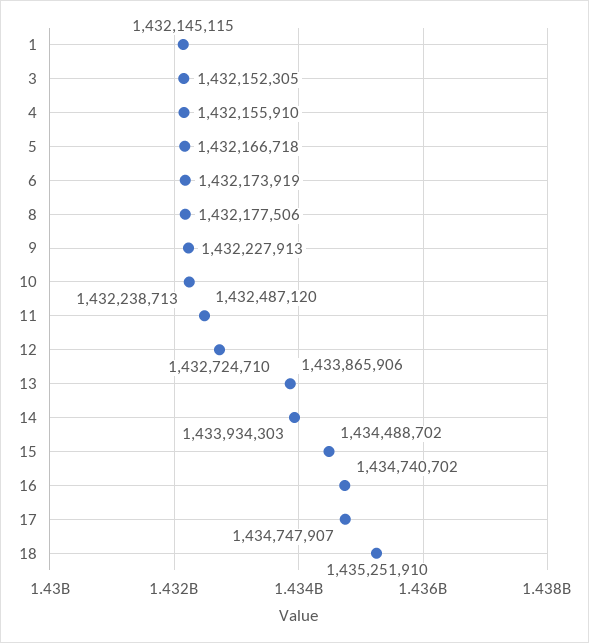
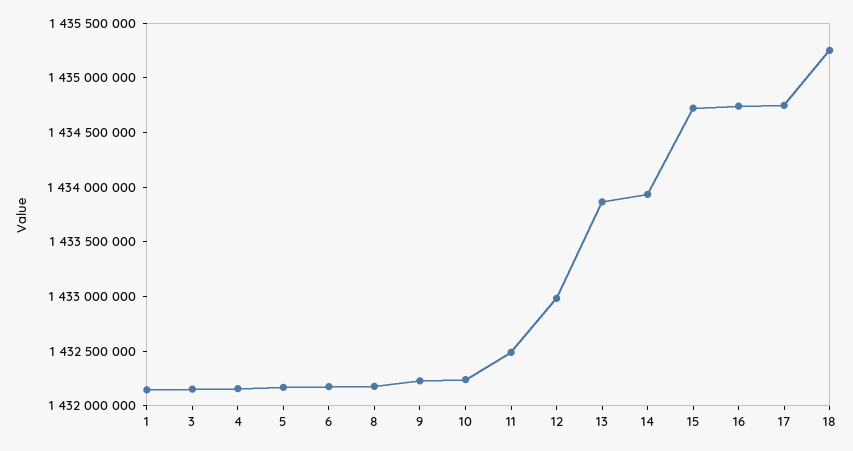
12: 1432724710 -> 1433000000
15: 1434488702 -> 1434700000

